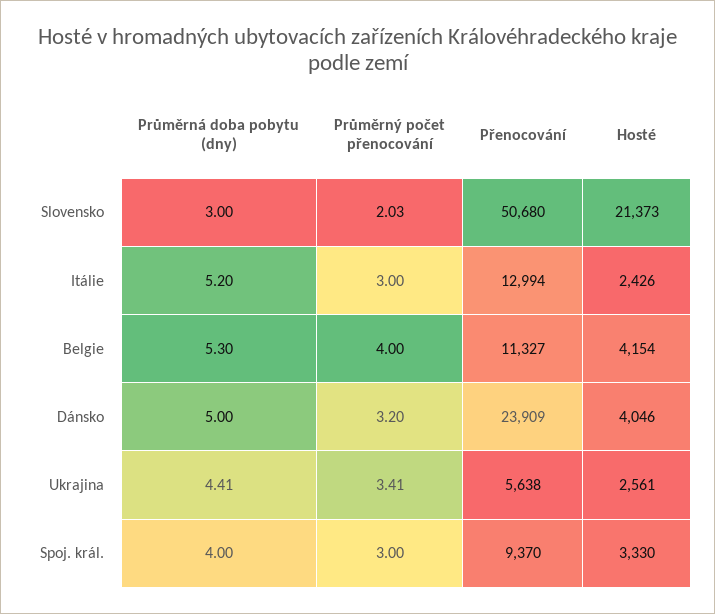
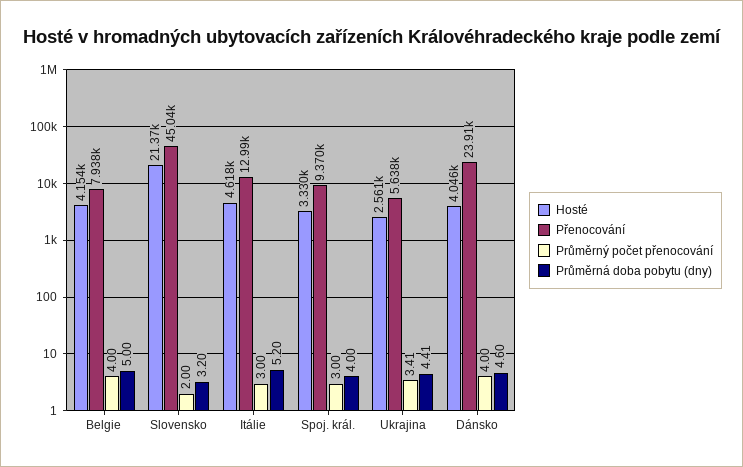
Průměrná doba pobytu (dny), Slovensko: 3 -> 3.2
Průměrný počet přenocování, Slovensko: 2.03 -> 2
Přenocování, Slovensko: 50680 -> 45040
Hosté, Itálie: 2426 -> 4618
Průměrná doba pobytu (dny), Belgie: 5.3 -> 5
Přenocování, Belgie: 11327 -> 7938
Průměrná doba pobytu (dny), Dánsko: 5 -> 4.6
Průměrný počet přenocování, Dánsko: 3.2 -> 4

